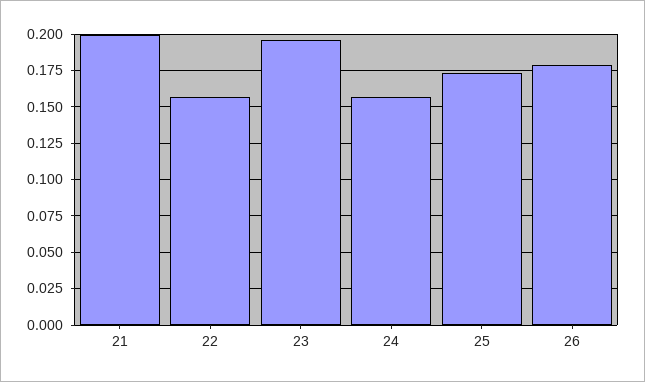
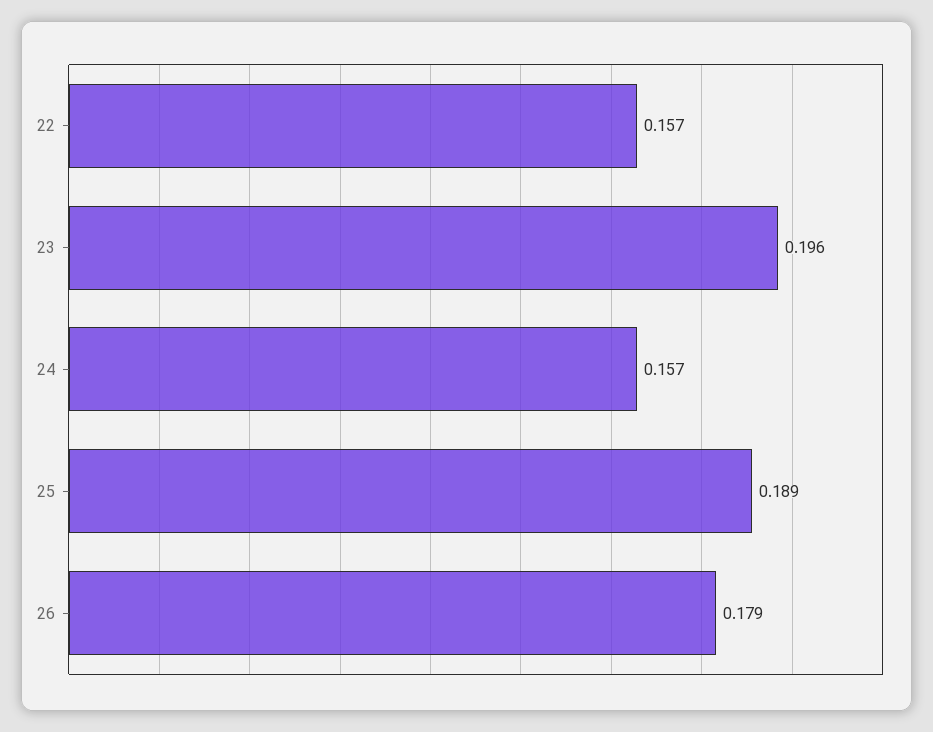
21: 0.2 -> none
25: 0.175 -> 0.189

